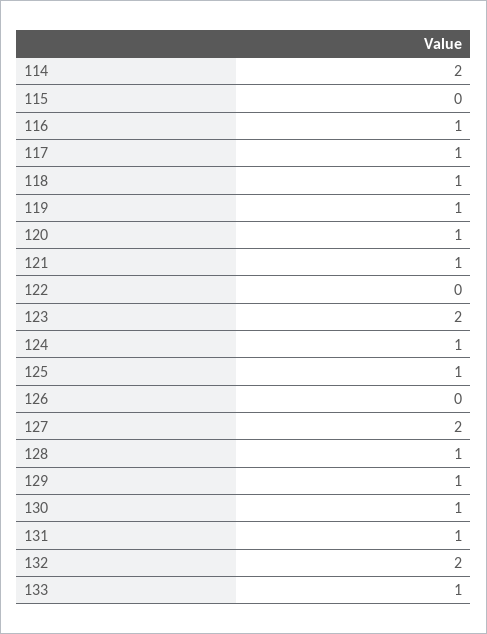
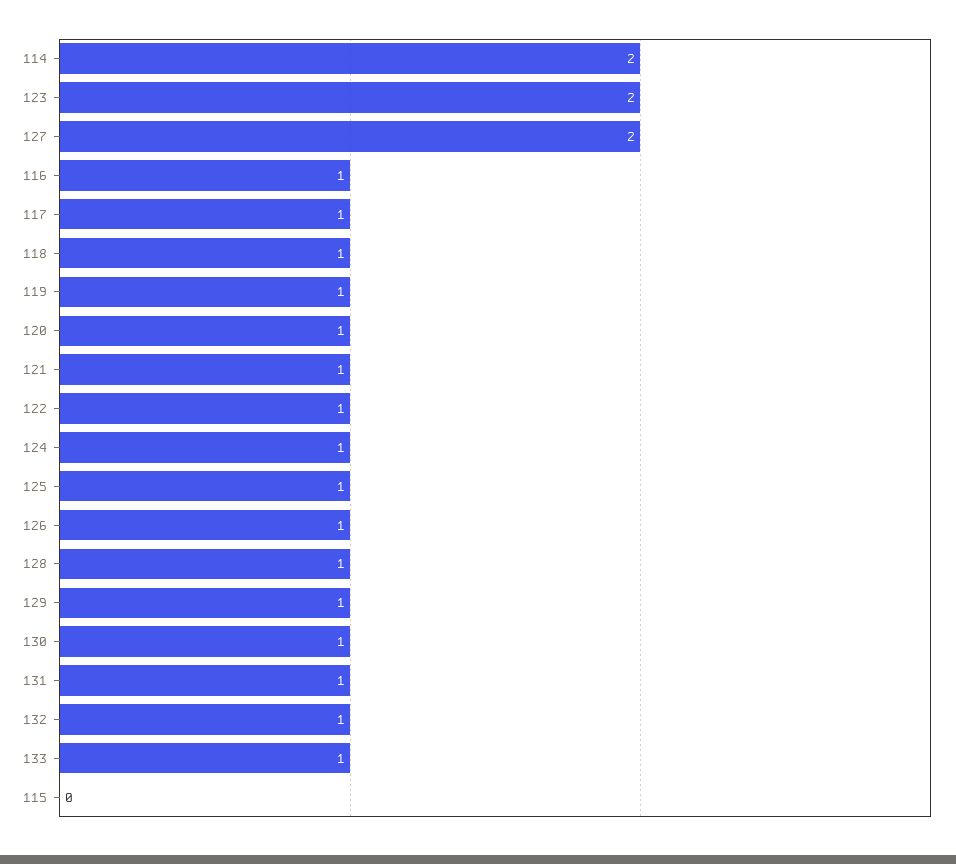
122: 0 -> 1
126: 0 -> 1
132: 2 -> 1

